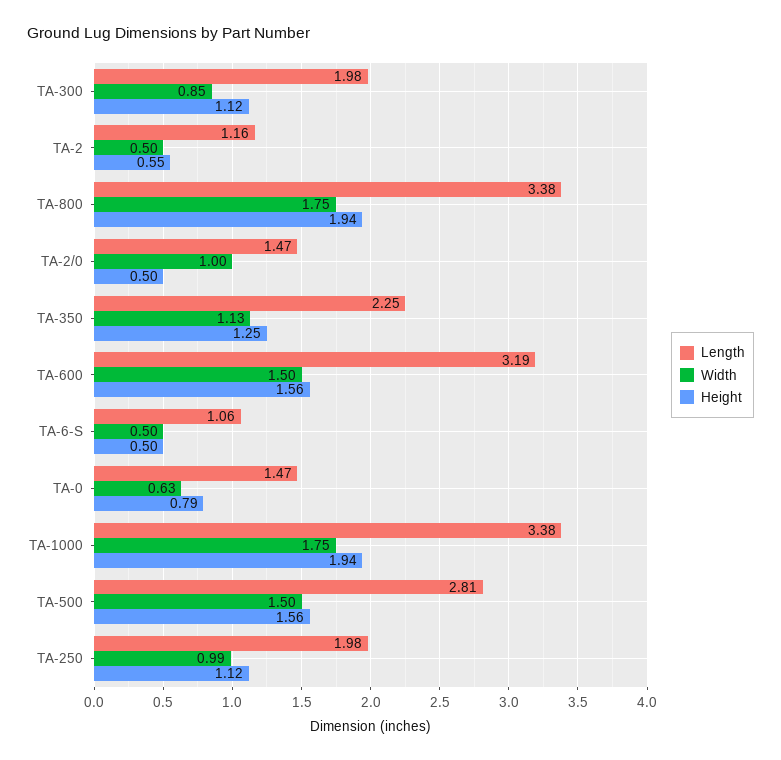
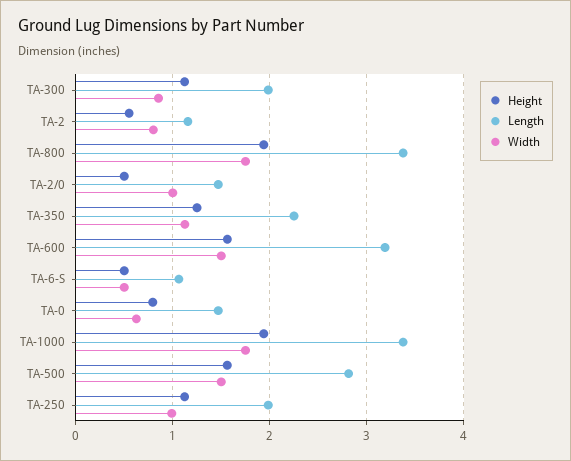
Width, TA-2: 0.5 -> 0.8

